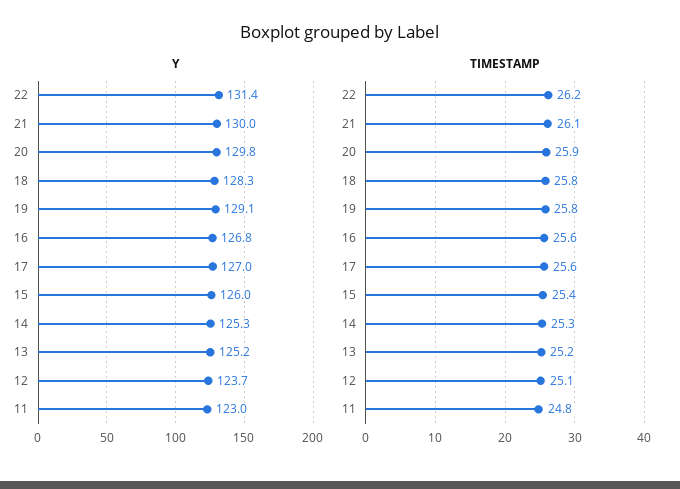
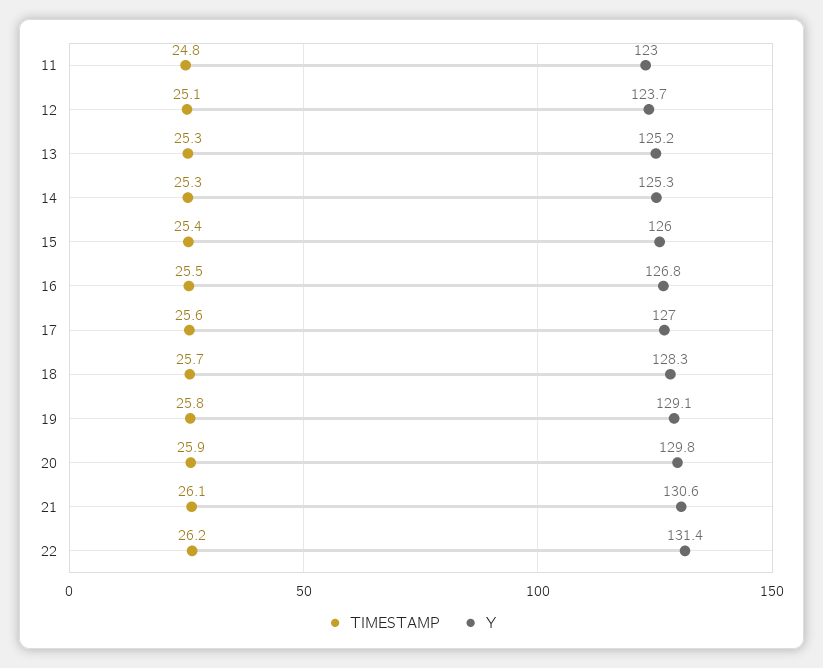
Y, 21: 130 -> 130.6
TIMESTAMP, 18: 25.8 -> 25.7
TIMESTAMP, 16: 25.6 -> 25.5
TIMESTAMP, 13: 25.2 -> 25.3

